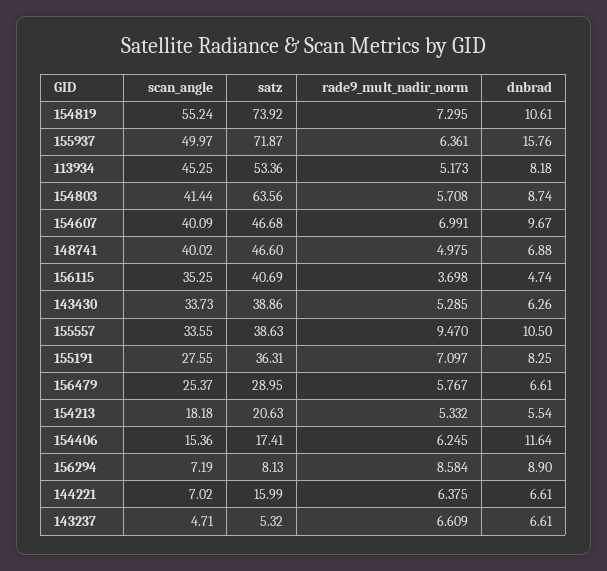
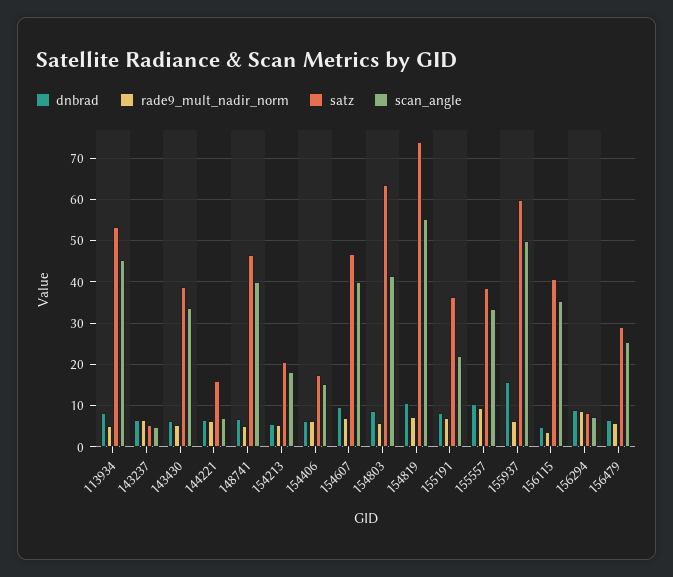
satz, 155937: 71.87 -> 60
scan_angle, 155191: 27.55 -> 22
dnbrad, 154406: 11.64 -> 6

